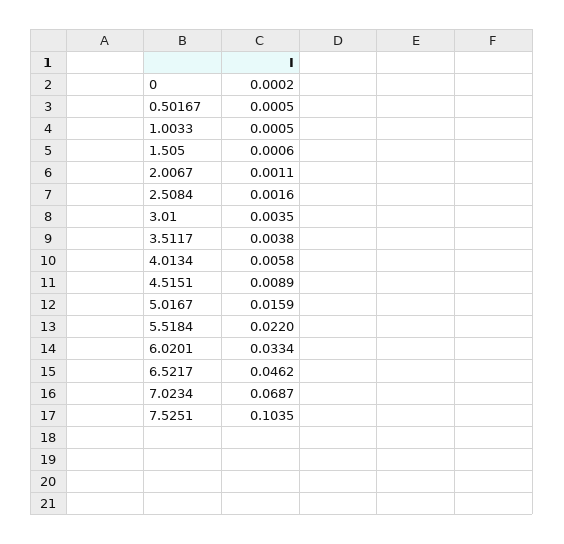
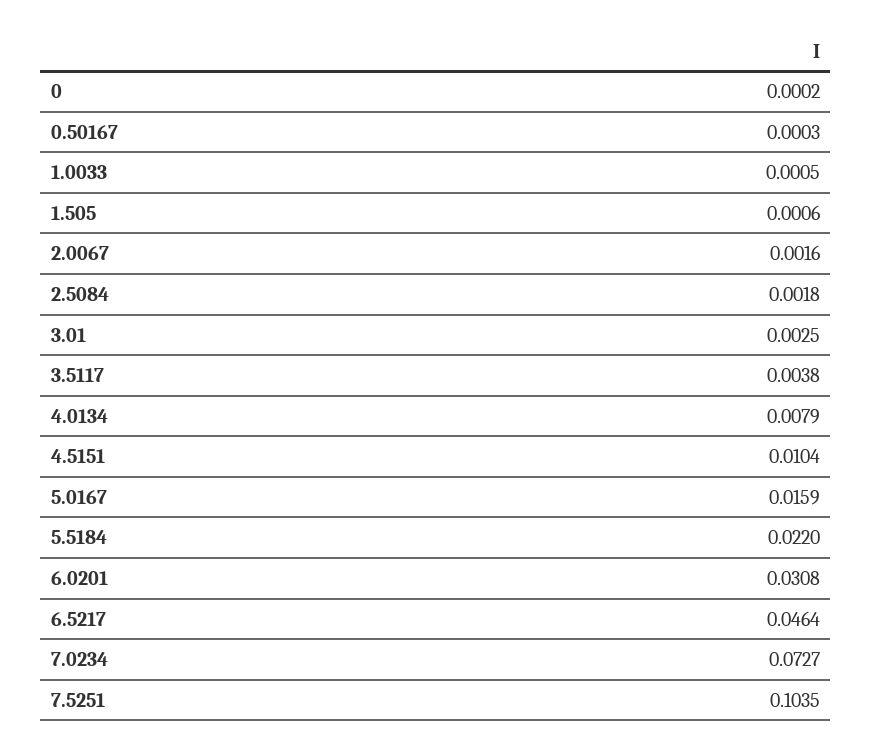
0.50167: 0.0005 -> 0.0003
2.0067: 0.0011 -> 0.0016
2.5084: 0.0016 -> 0.0018
3.01: 0.0035 -> 0.0025
4.0134: 0.0058 -> 0.0079
4.5151: 0.0089 -> 0.0104
6.0201: 0.0334 -> 0.0308
6.5217: 0.0462 -> 0.0464
7.0234: 0.0687 -> 0.0727

